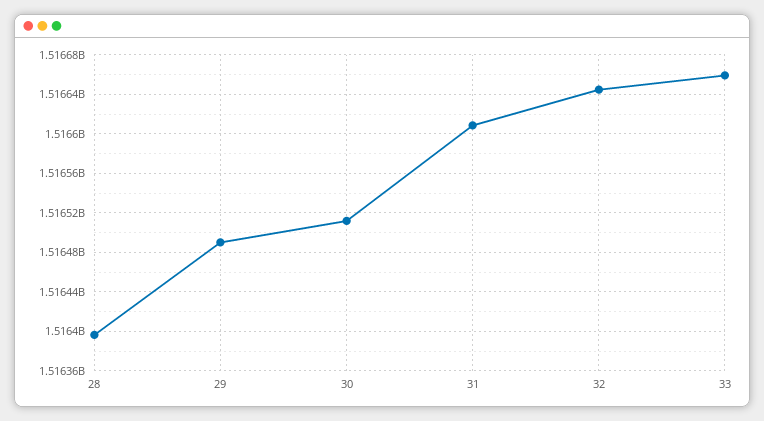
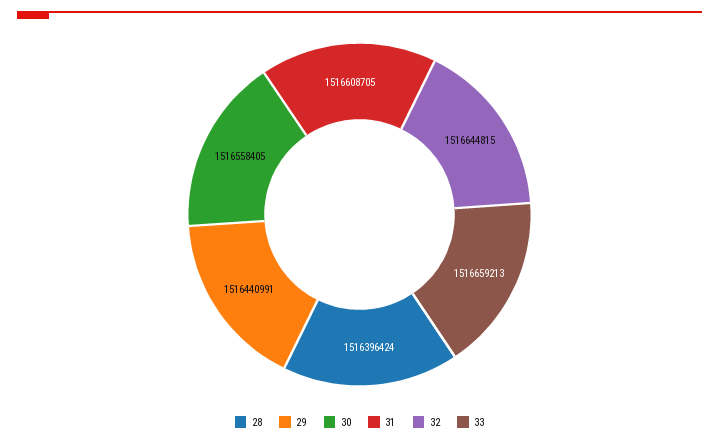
29: 1516490000 -> 1516440991
30: 1516510000 -> 1516558405

